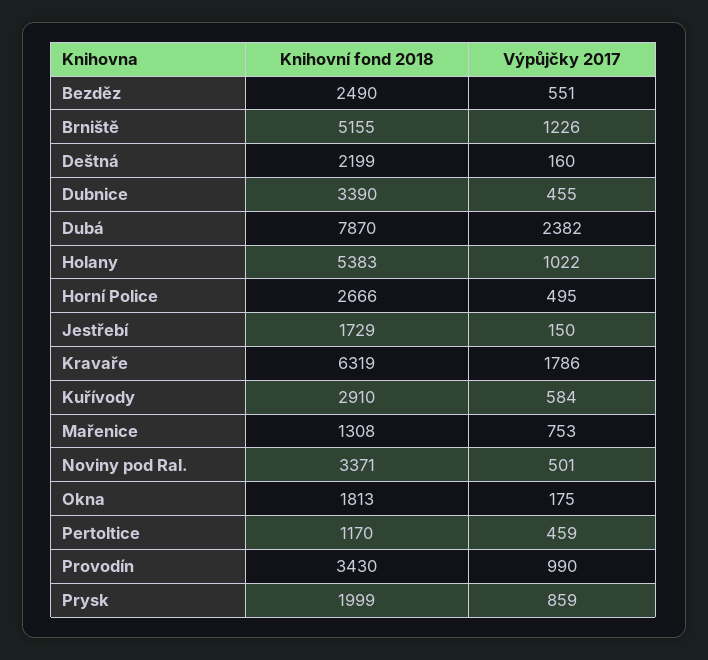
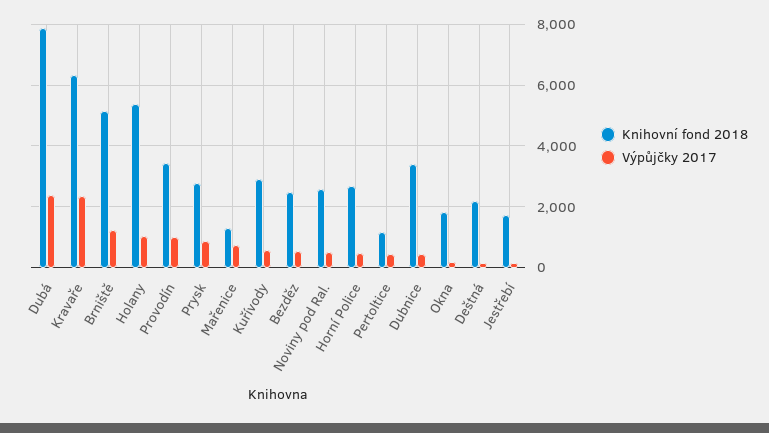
Výpůjčky 2017, Kravaře: 1786 -> 2400
Knihovní fond 2018, Noviny pod Ral.: 3371 -> 2600
Knihovní fond 2018, Prysk: 1999 -> 2800

